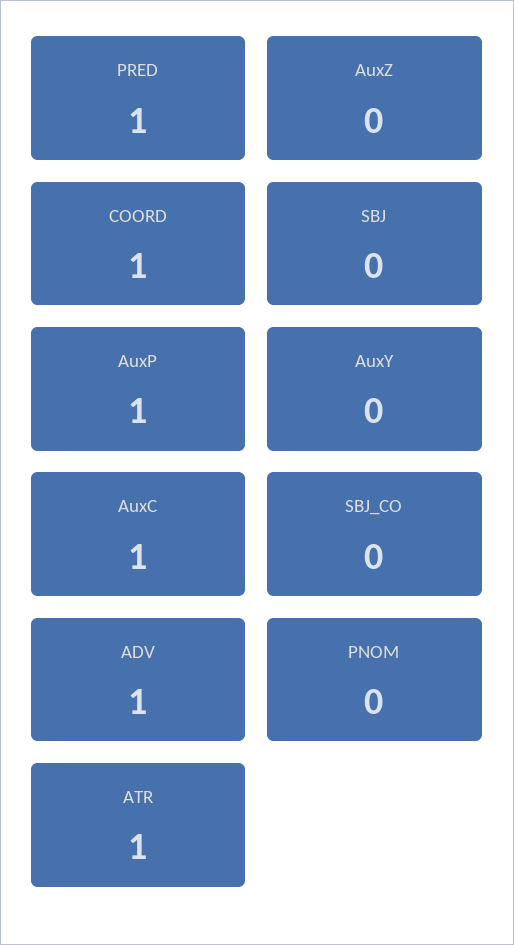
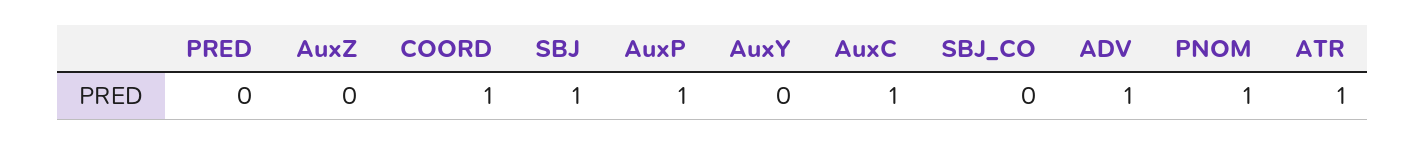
PRED: 1 -> 0
SBJ: 0 -> 1
PNOM: 0 -> 1

